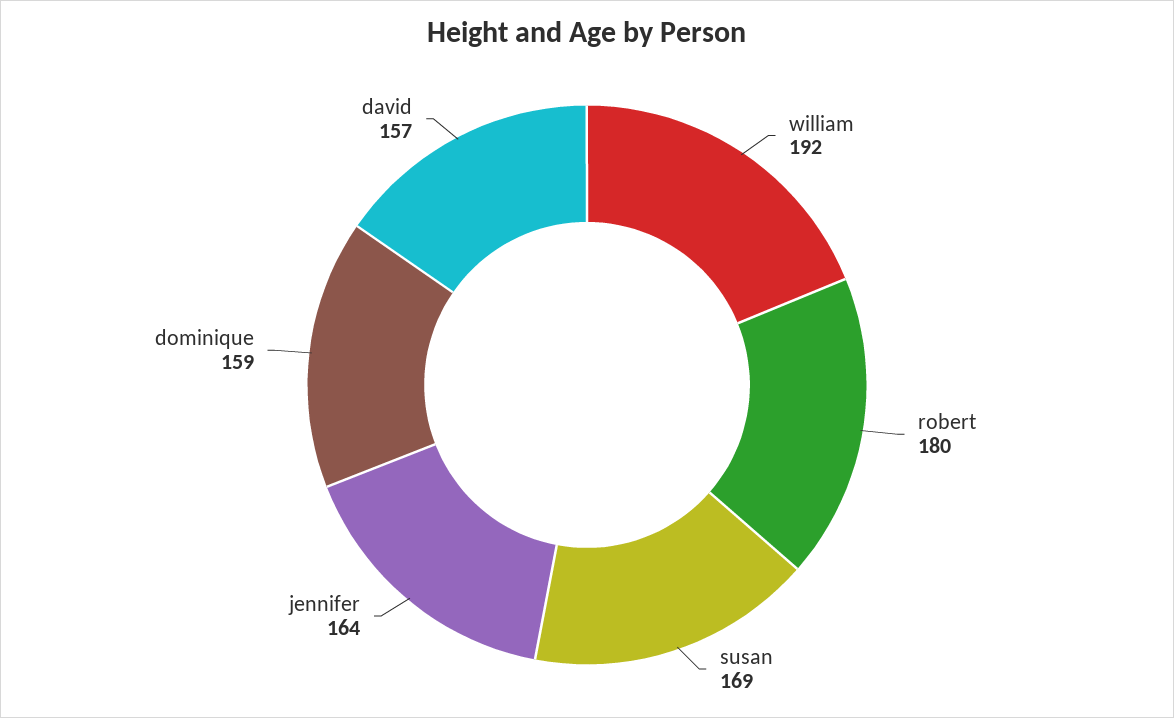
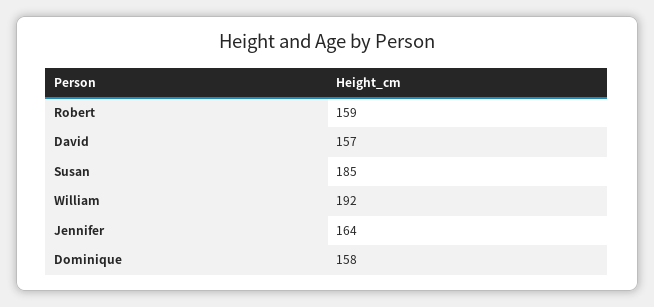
robert: 180 -> 159
susan: 169 -> 185
dominique: 159 -> 158

